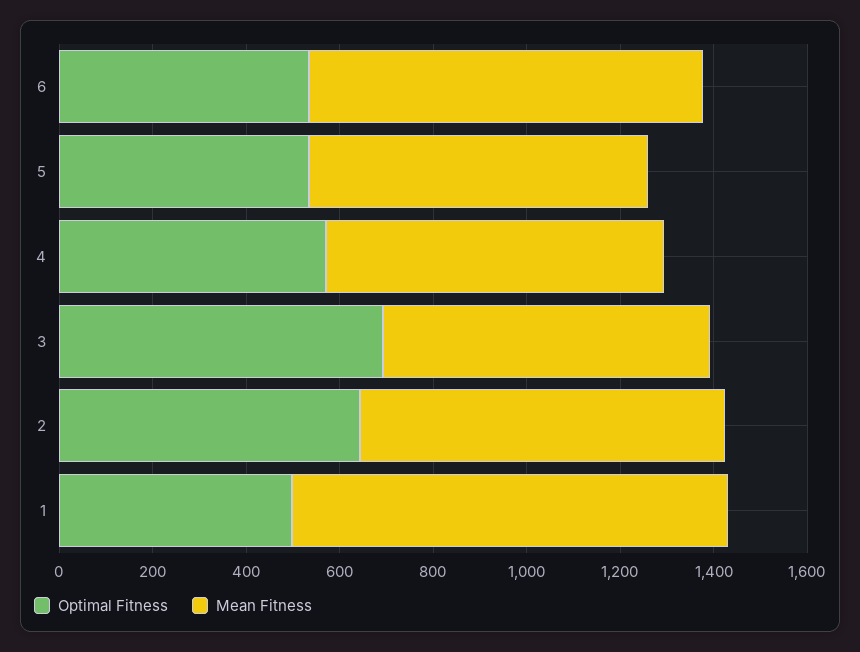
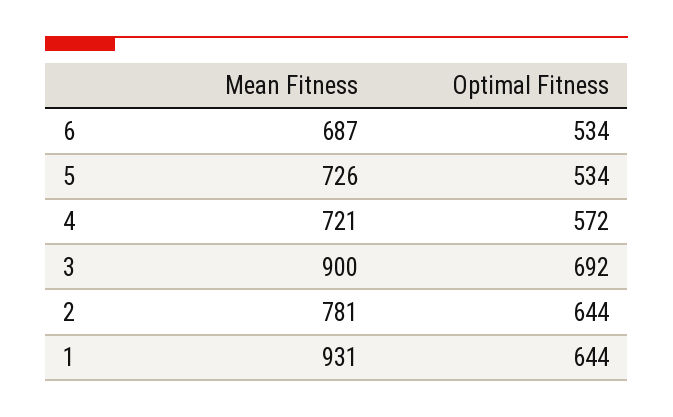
Mean Fitness, 6: 850 -> 687
Mean Fitness, 3: 700 -> 900
Optimal Fitness, 1: 500 -> 644

